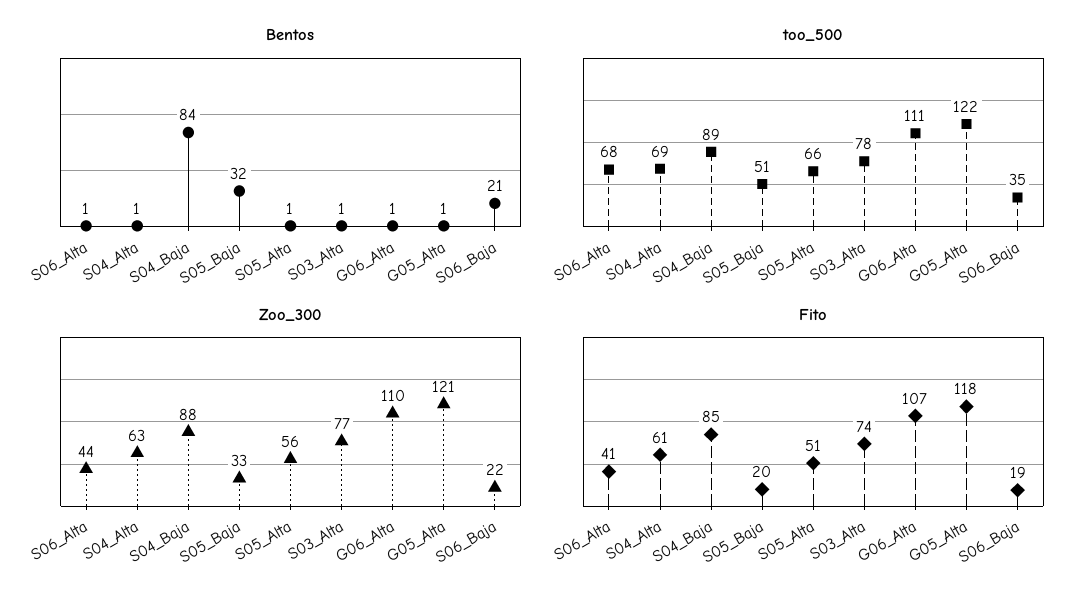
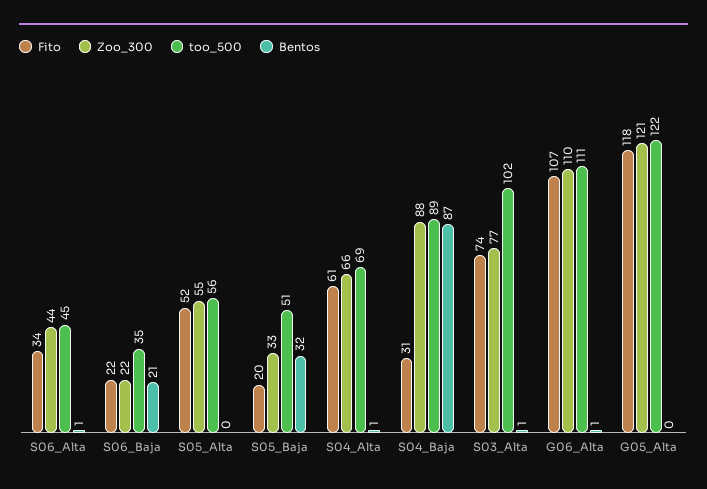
Bentos, S04_Baja: 84 -> 87
Bentos, S05_Alta: 1 -> 0
Bentos, G05_Alta: 1 -> 0
too_500, S06_Alta: 68 -> 45
too_500, S05_Alta: 66 -> 56
too_500, S03_Alta: 78 -> 102
Zoo_300, S04_Alta: 63 -> 66
Zoo_300, S05_Alta: 56 -> 55
Fito, S06_Alta: 41 -> 34
Fito, S04_Baja: 85 -> 31
Fito, S05_Alta: 51 -> 52
Fito, S06_Baja: 19 -> 22

